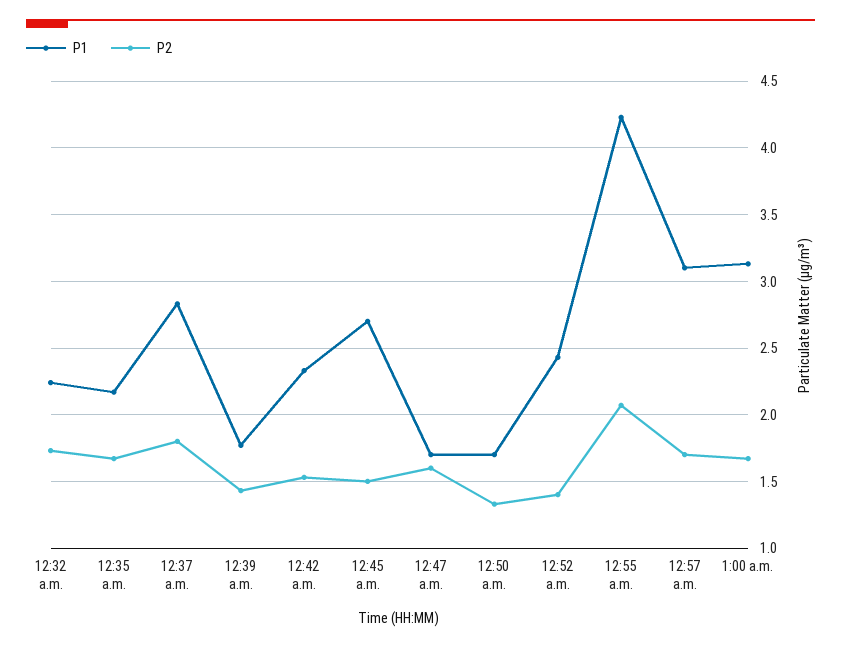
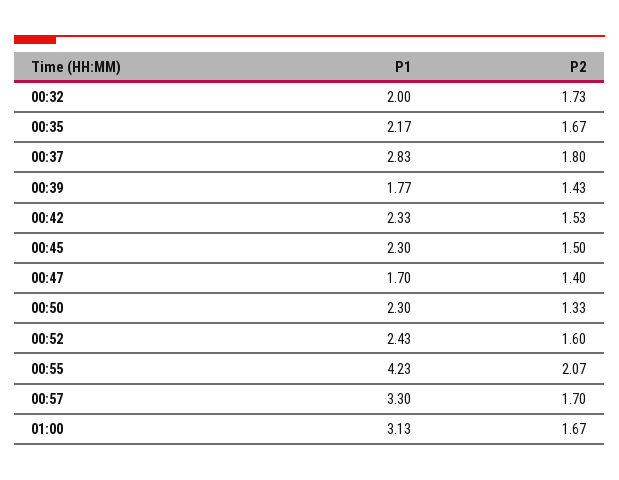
P1, 12:32 a.m.: 2.25 -> 2
P1, 12:45 a.m.: 2.7 -> 2.3
P2, 12:47 a.m.: 1.6 -> 1.4
P1, 12:50 a.m.: 1.7 -> 2.3
P2, 12:52 a.m.: 1.4 -> 1.6
P1, 12:57 a.m.: 3.1 -> 3.3

